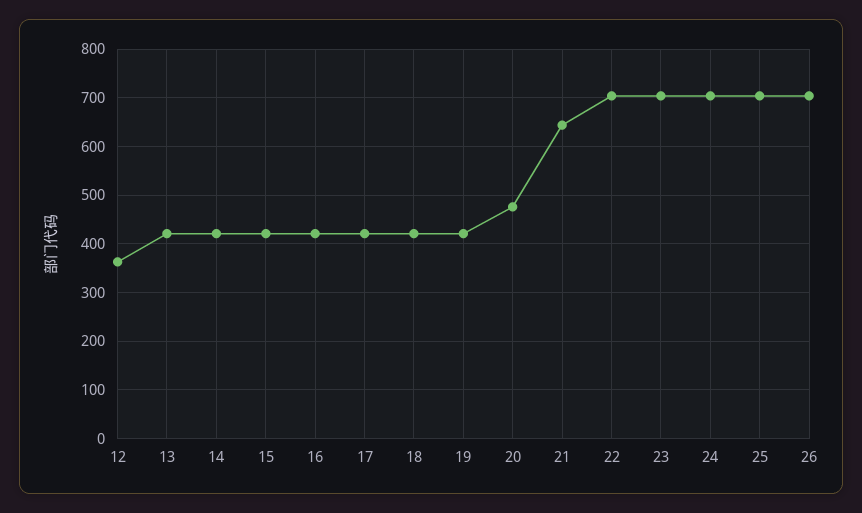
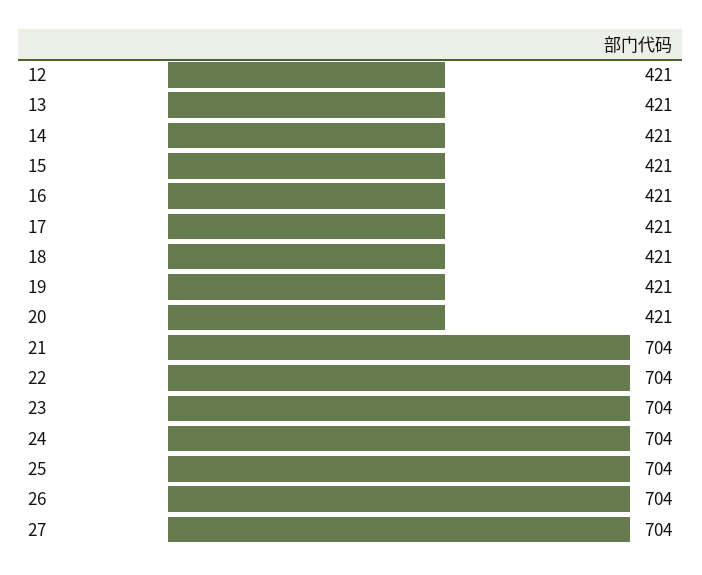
12: 360 -> 421
20: 480 -> 421
21: 640 -> 704
27: none -> 704

